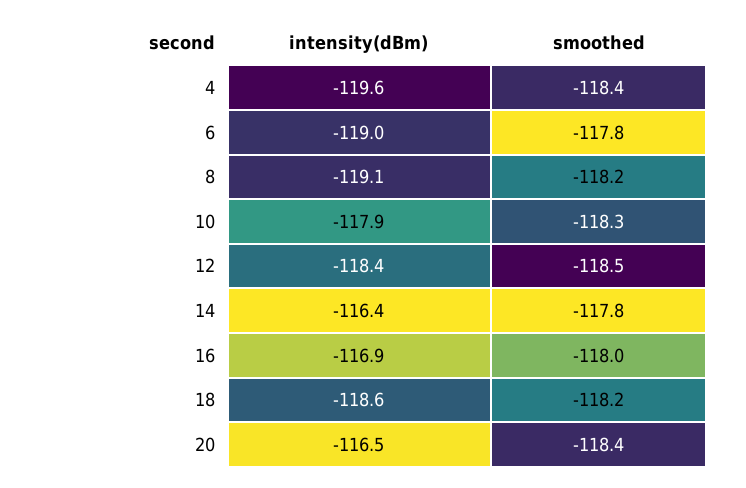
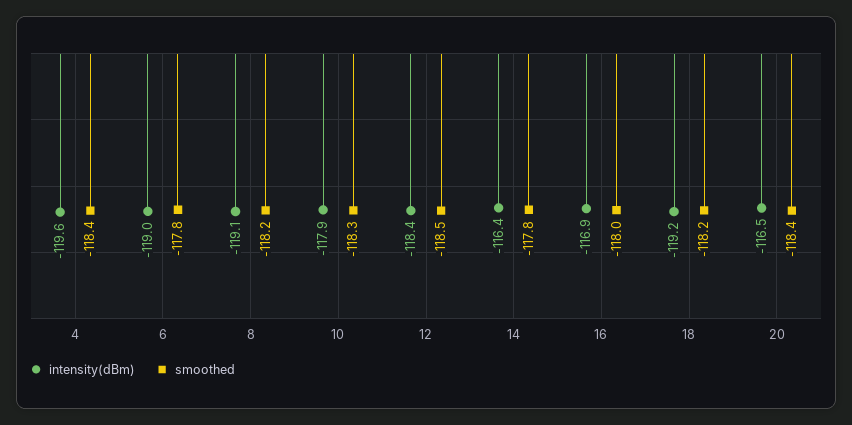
intensity(dBm), 18: -118.6 -> -119.2

